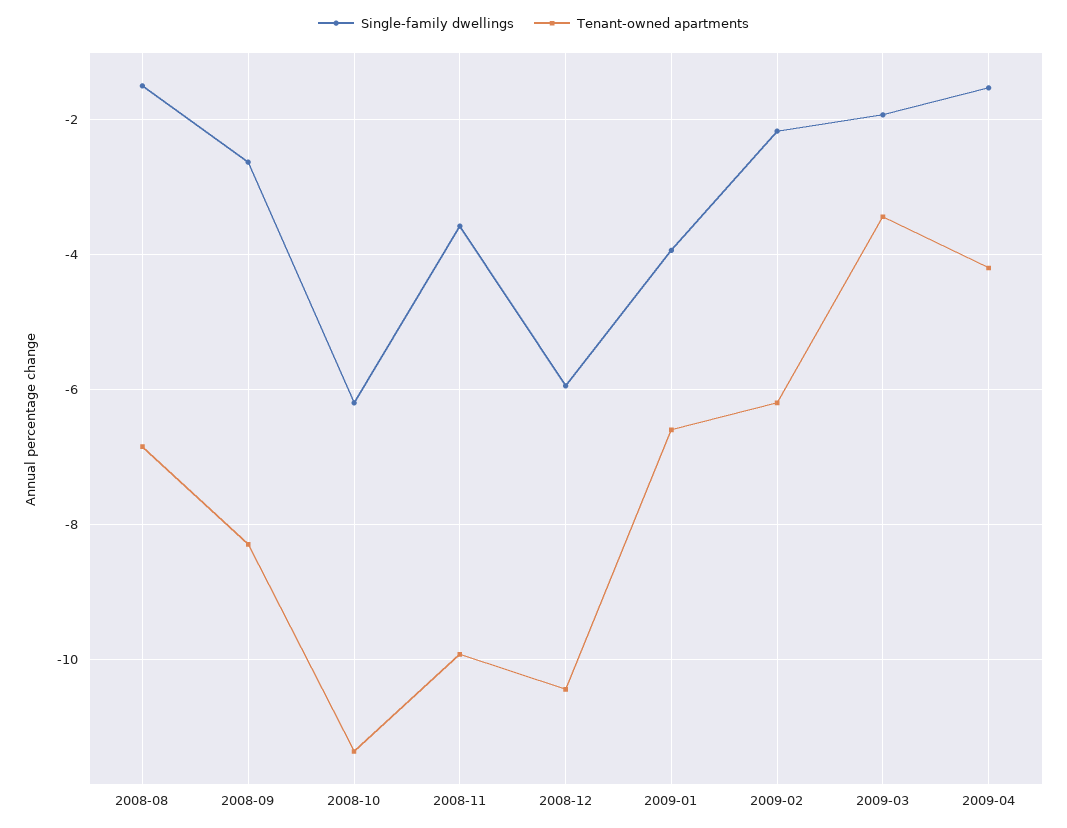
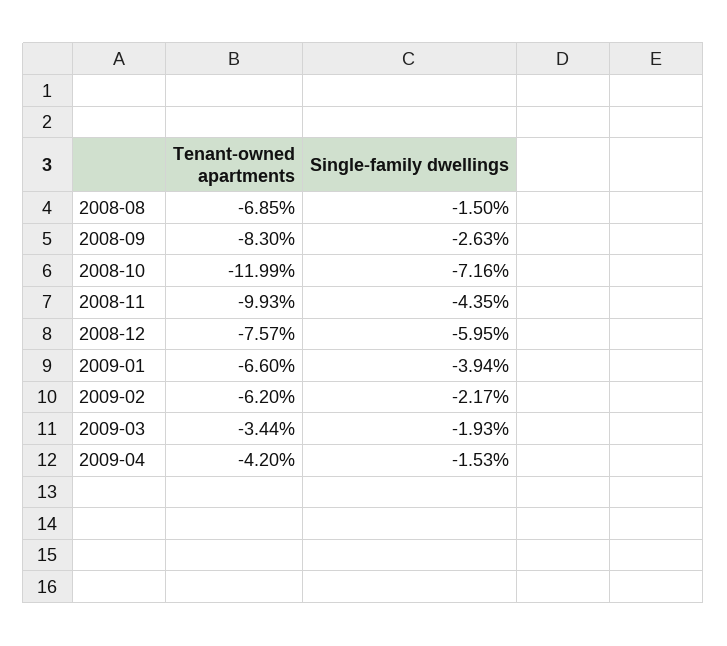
Single-family dwellings, 2008-10: -6.2 -> -7.16
Tenant-owned apartments, 2008-10: -11.4 -> -11.99
Single-family dwellings, 2008-11: -3.6 -> -4.35
Tenant-owned apartments, 2008-12: -10.4 -> -7.57

